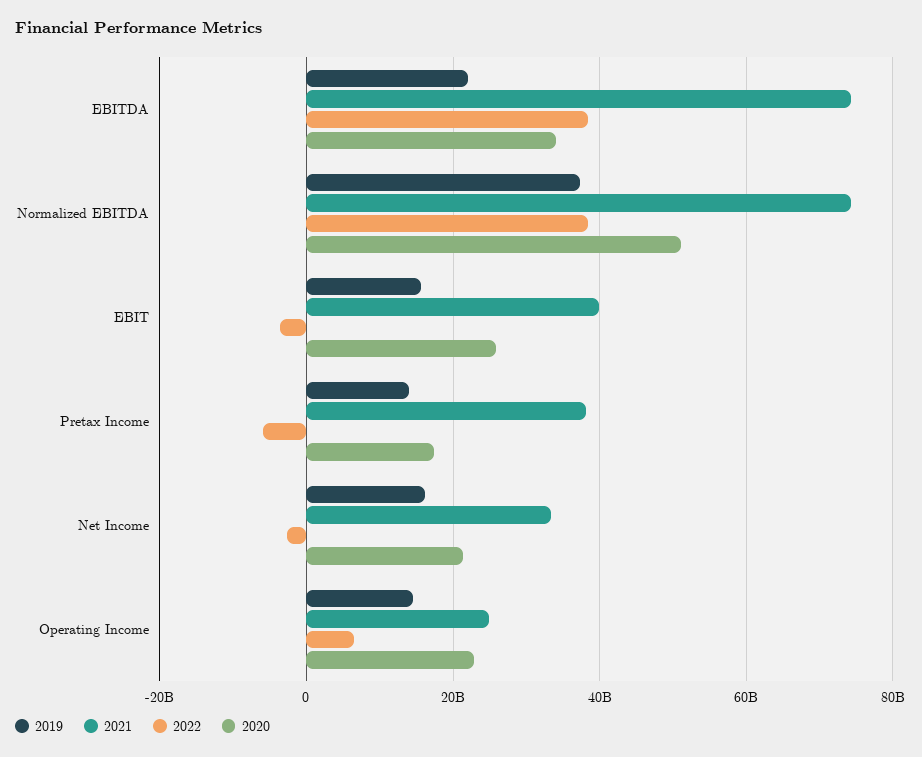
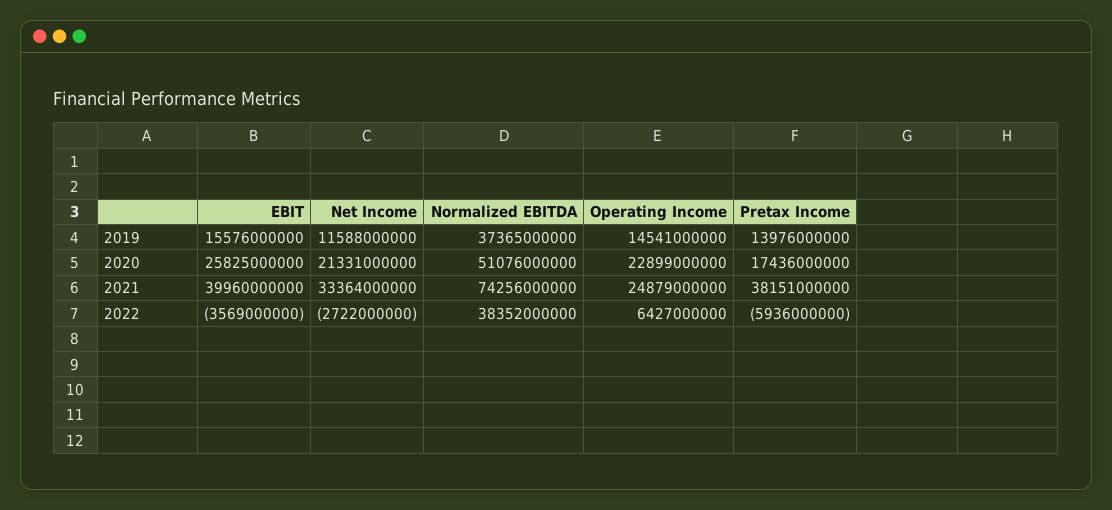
2019, EBITDA: 22000000000 -> none
2021, EBITDA: 74000000000 -> none
2022, EBITDA: 38000000000 -> none
2020, EBITDA: 34000000000 -> none
2019, Net Income: 16000000000 -> 11588000000

